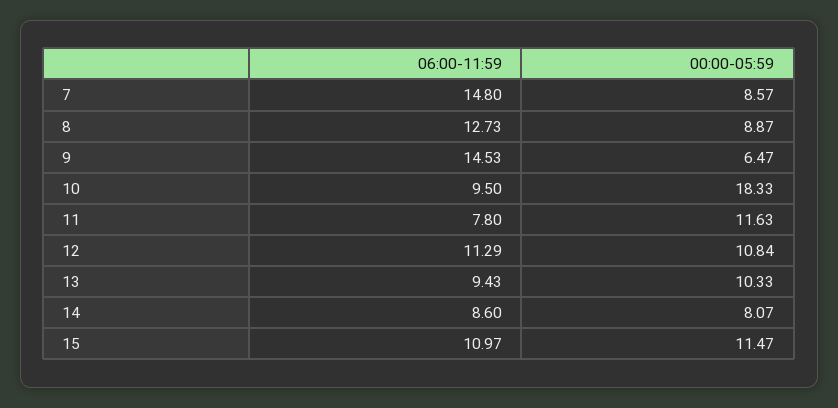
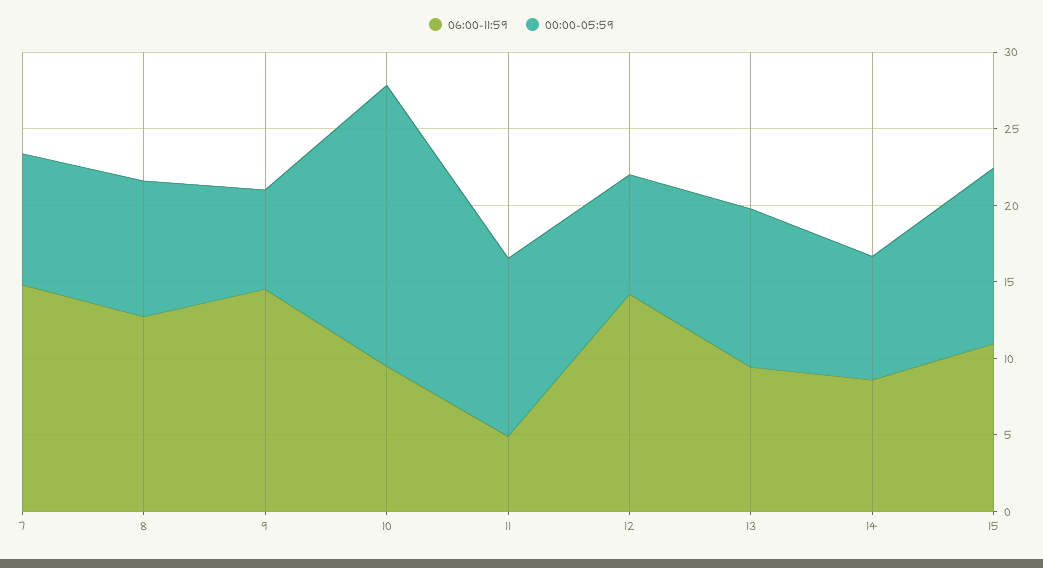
06:00-11:59, 11: 7.8 -> 5
06:00-11:59, 12: 11.29 -> 14
00:00-05:59, 12: 10.84 -> 8

